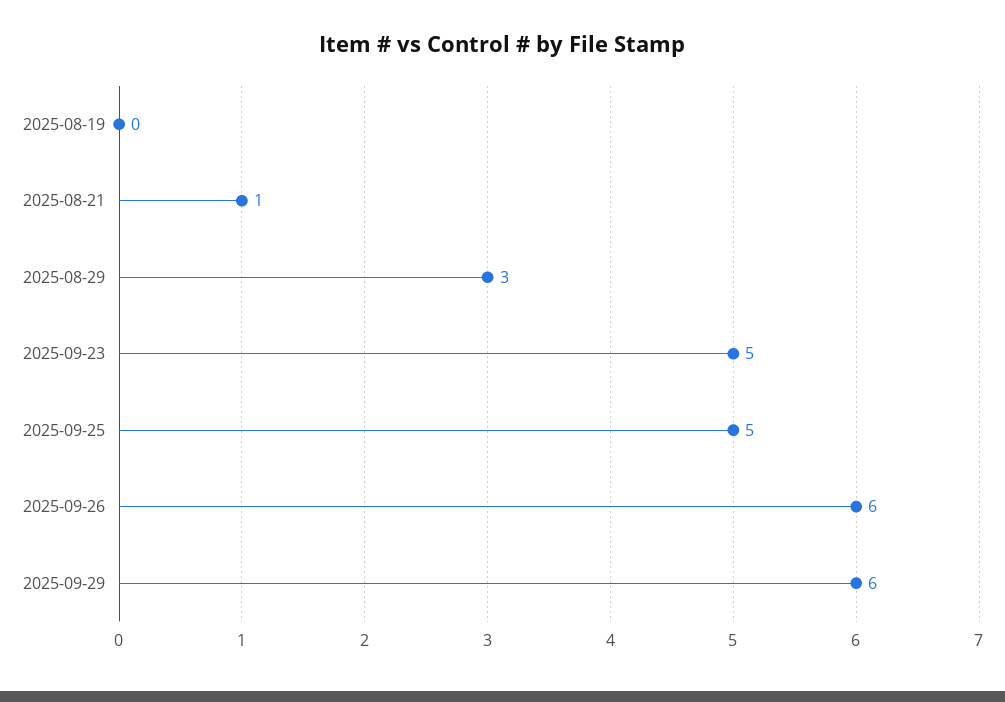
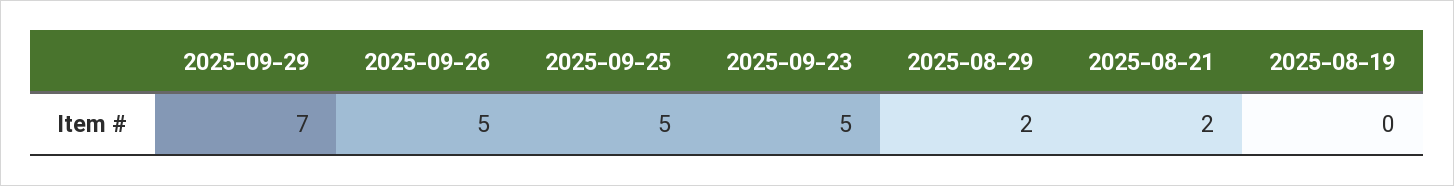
2025-08-21: 1 -> 2
2025-08-29: 3 -> 2
2025-09-26: 6 -> 5
2025-09-29: 6 -> 7

